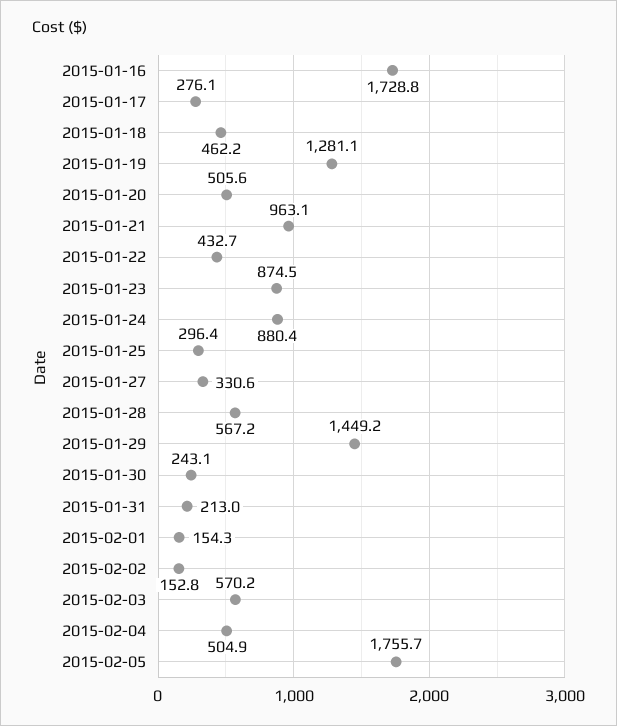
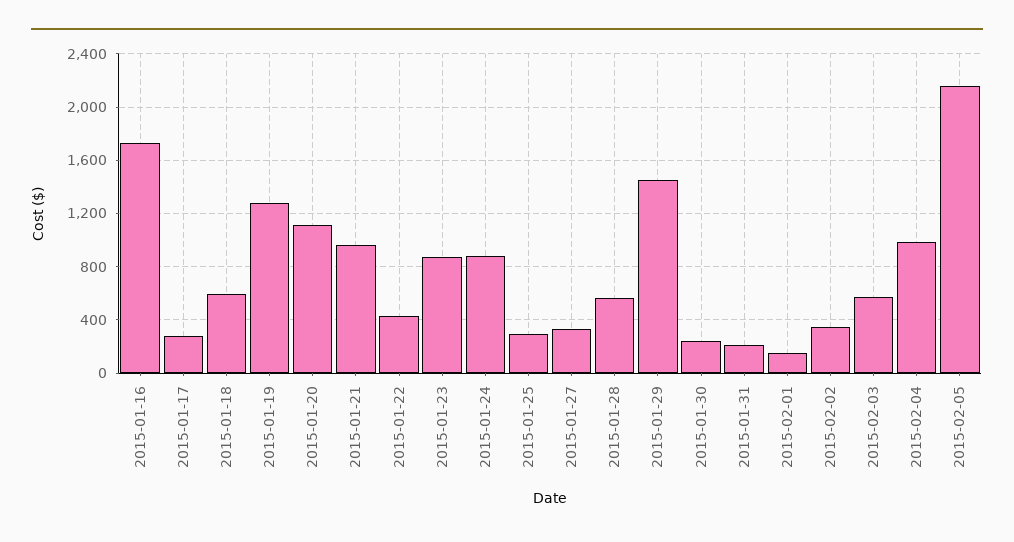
2015-01-18: 462.2 -> 600
2015-01-20: 505.6 -> 1100
2015-02-02: 152.8 -> 350
2015-02-04: 504.9 -> 1000
2015-02-05: 1755.7 -> 2150

